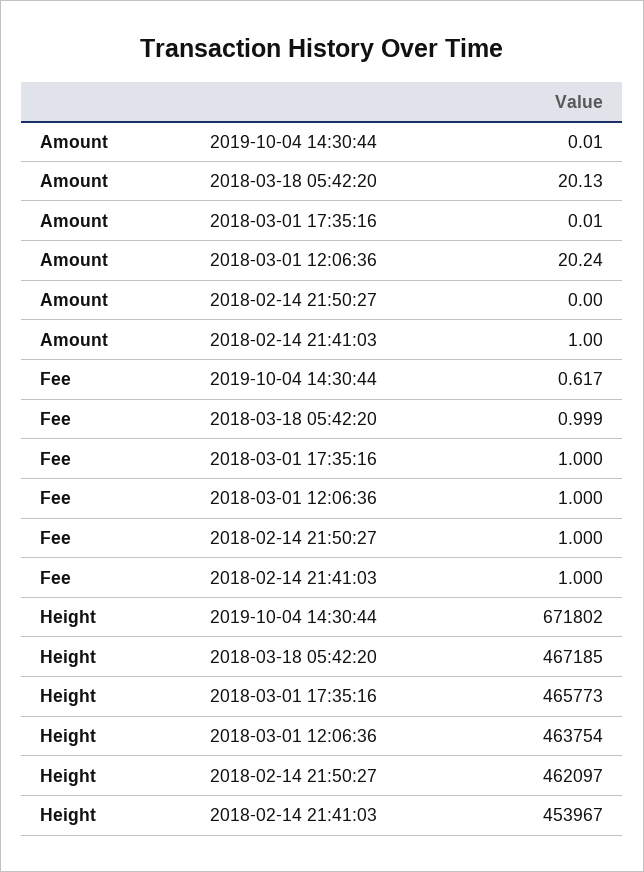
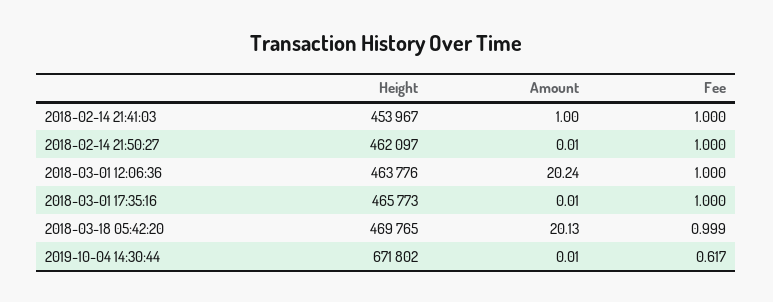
Amount, 2018-02-14 21:50:27: 0 -> 0.01
Height, 2018-03-18 05:42:20: 467185 -> 469765
Height, 2018-03-01 12:06:36: 463754 -> 463776

